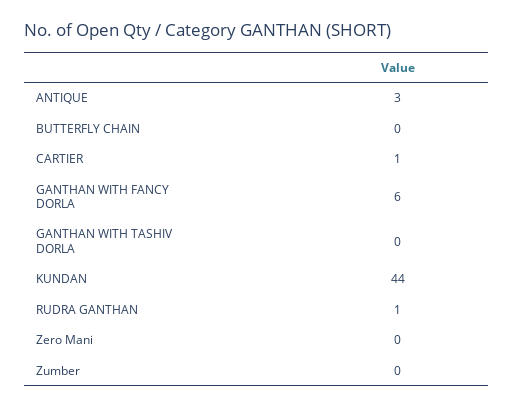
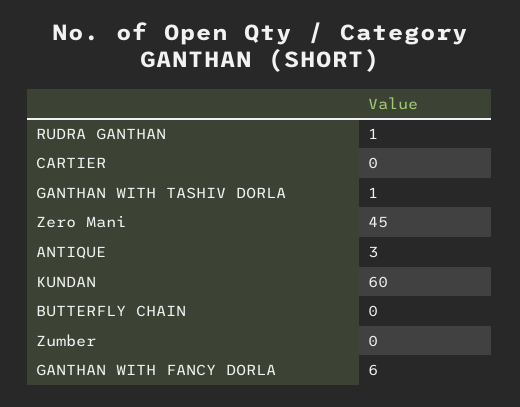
CARTIER: 1 -> 0
GANTHAN WITH TASHIV DORLA: 0 -> 1
KUNDAN: 44 -> 60
Zero Mani: 0 -> 45

